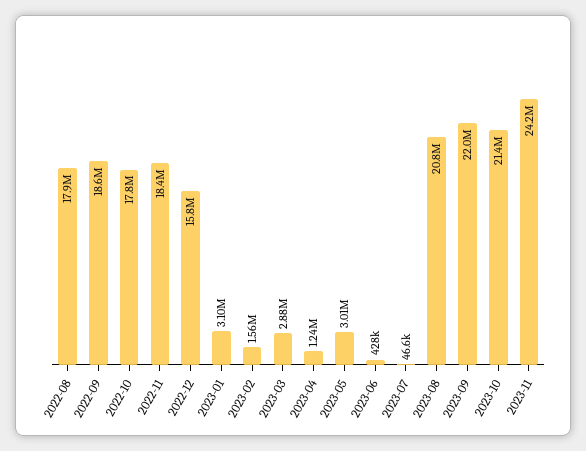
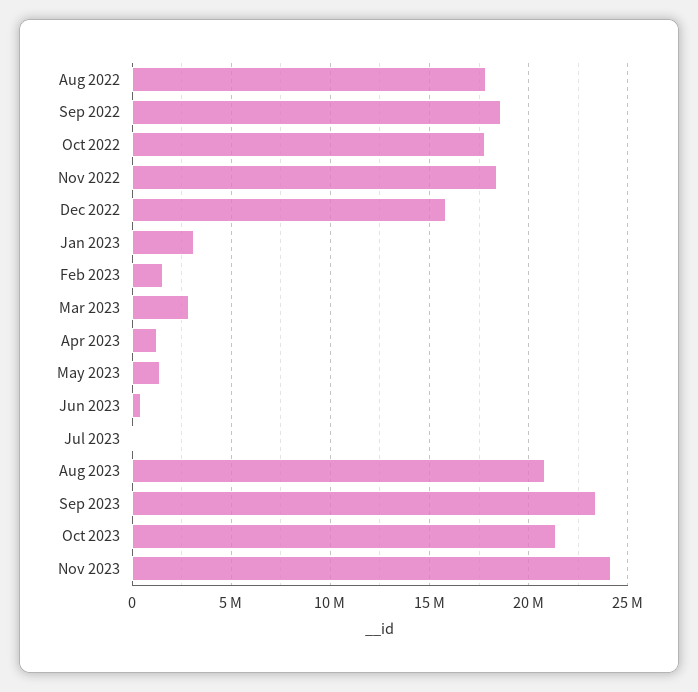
2023-05: 3010000 -> 1500000
2023-09: 22000000 -> 23500000

